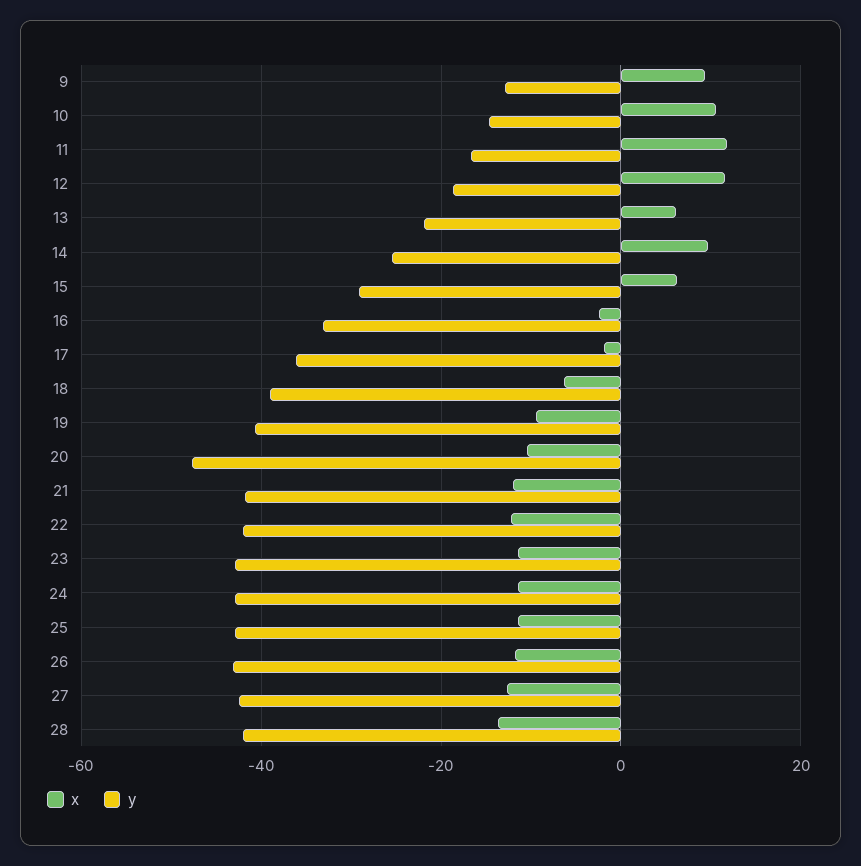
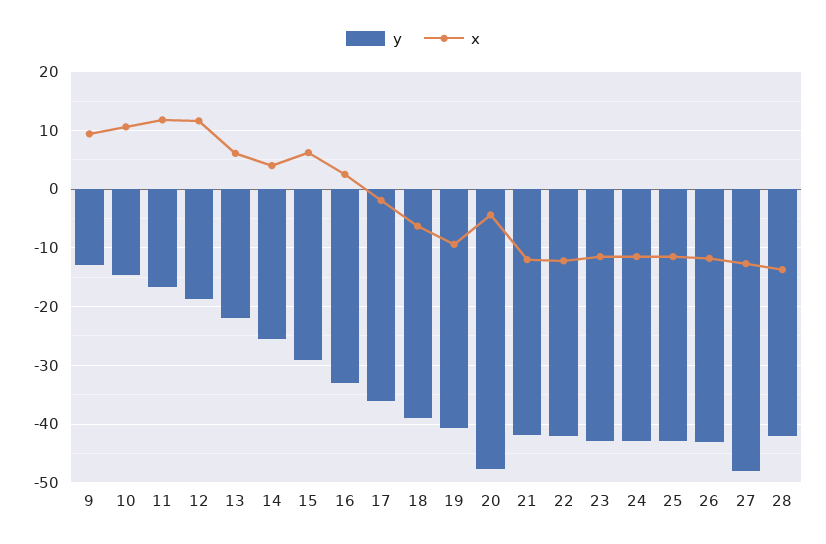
x, 14: 10 -> 4
x, 16: -2 -> 2
x, 20: -10 -> -4
y, 27: -42 -> -48

